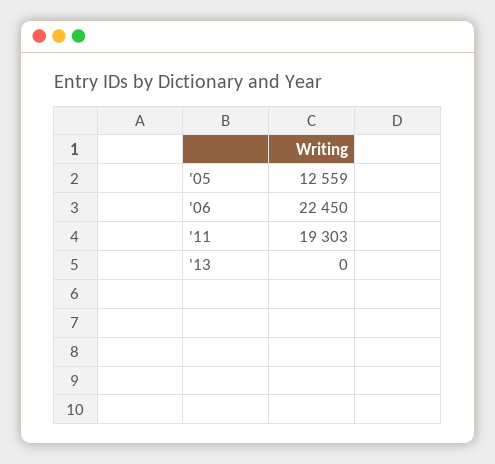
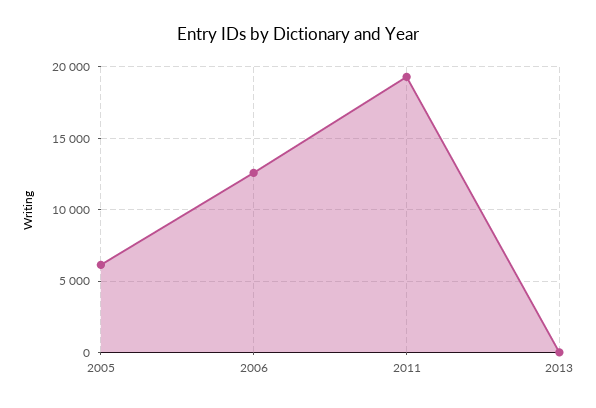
'05: 12559 -> 6000
'06: 22450 -> 12500

